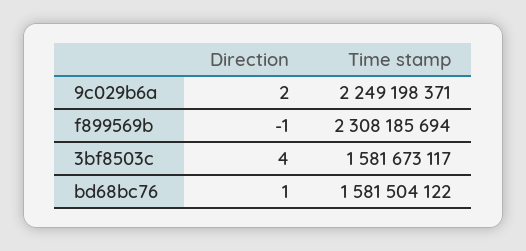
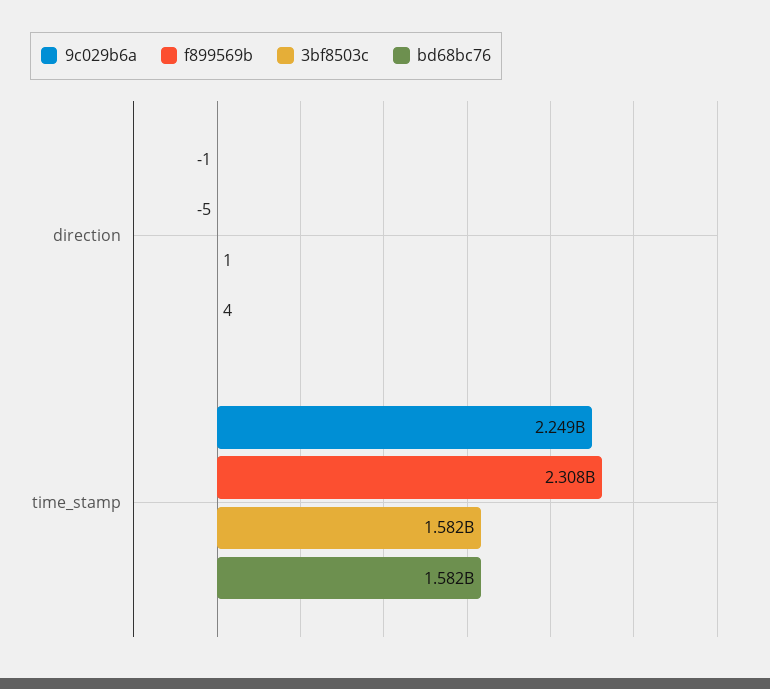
9c029b6a, Direction: 2 -> -1
f899569b, Direction: -1 -> -5
3bf8503c, Direction: 4 -> 1
bd68bc76, Direction: 1 -> 4

